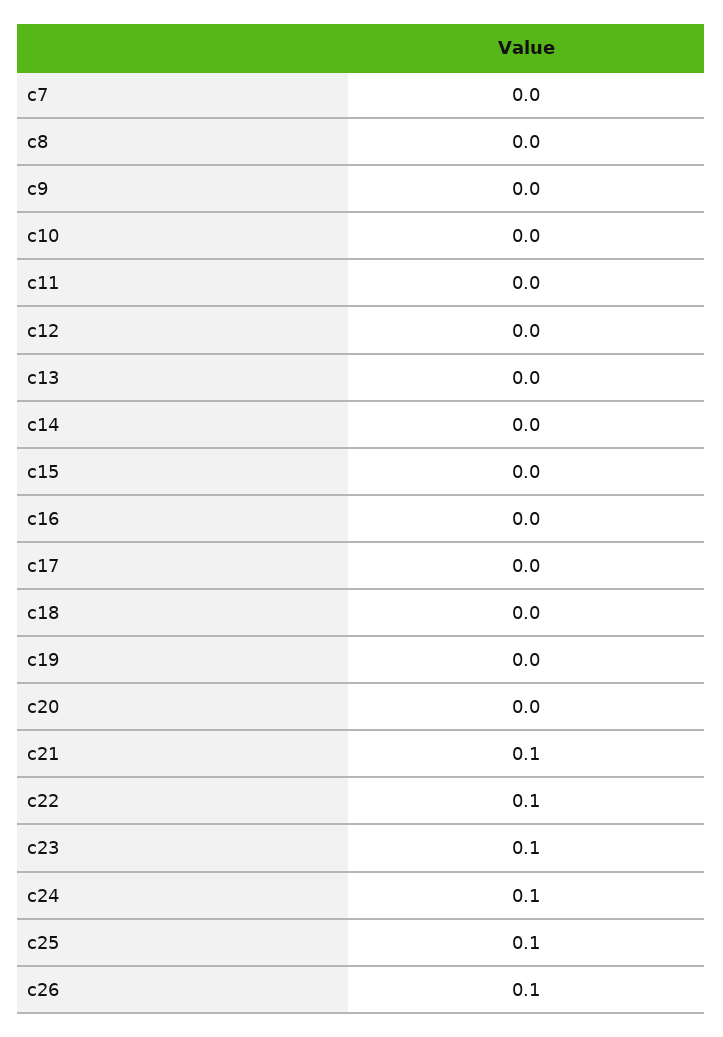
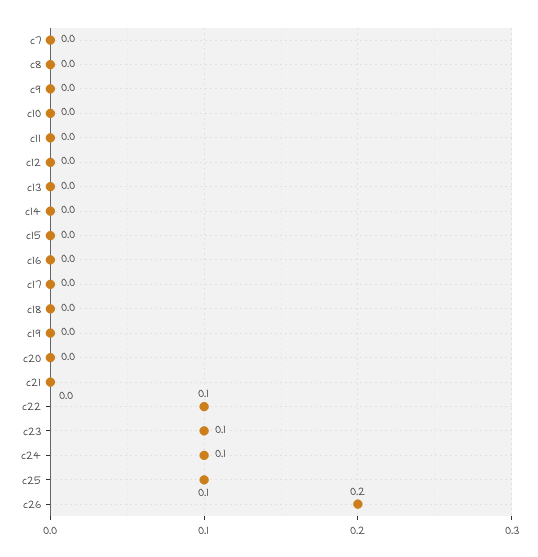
c21: 0.1 -> 0
c26: 0.1 -> 0.2

